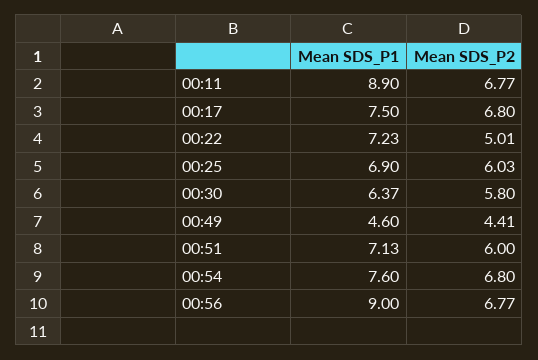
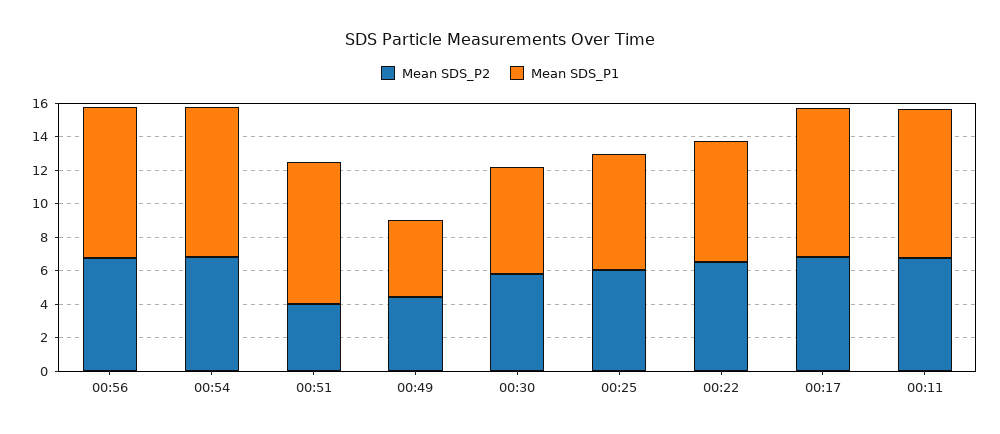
Mean SDS_P1, 00:17: 7.5 -> 9
Mean SDS_P2, 00:22: 5.01 -> 6.5
Mean SDS_P1, 00:51: 7.13 -> 8.5
Mean SDS_P2, 00:51: 6 -> 4
Mean SDS_P1, 00:54: 7.6 -> 9

